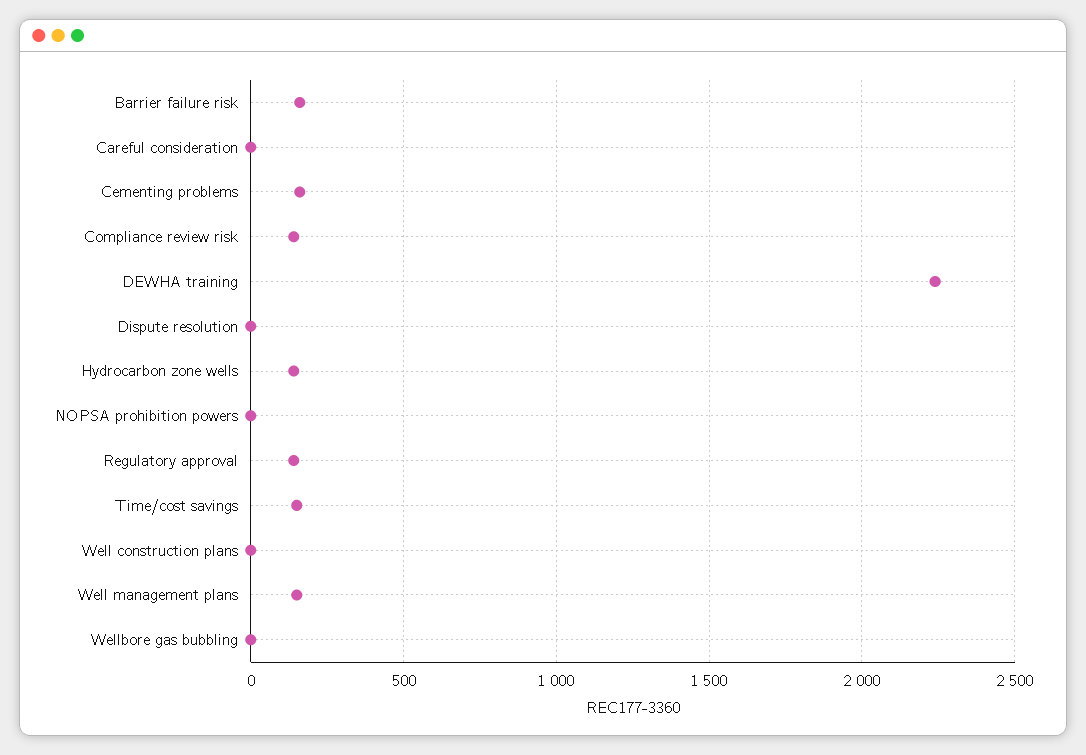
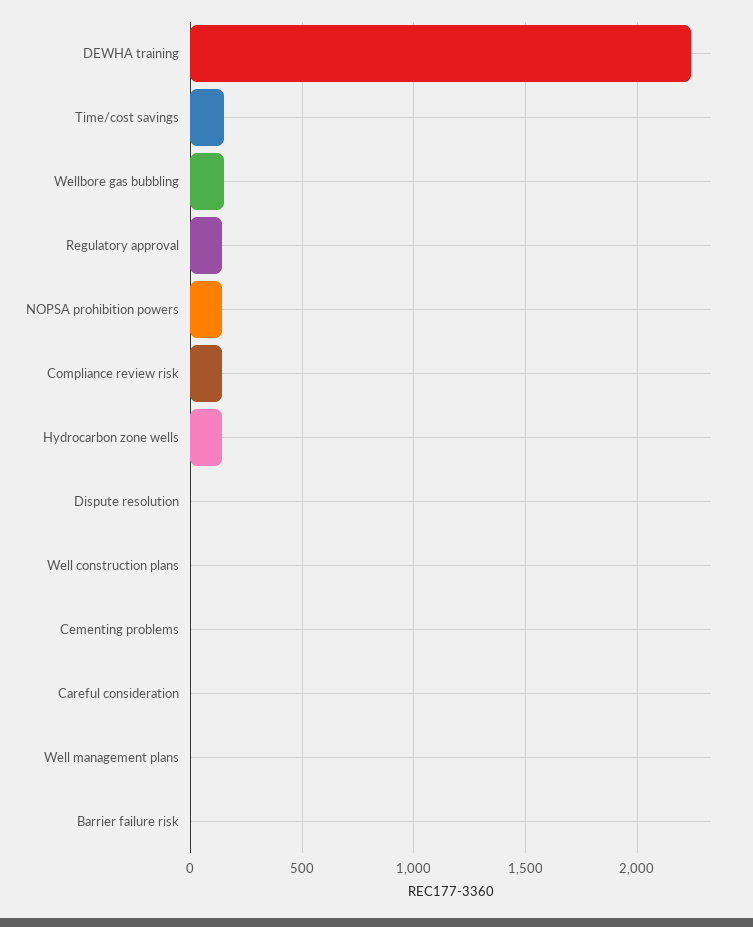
Barrier failure risk: 150 -> 0
Cementing problems: 150 -> 0
NOPSA prohibition powers: 0 -> 150
Well management plans: 150 -> 0
Wellbore gas bubbling: 0 -> 150

